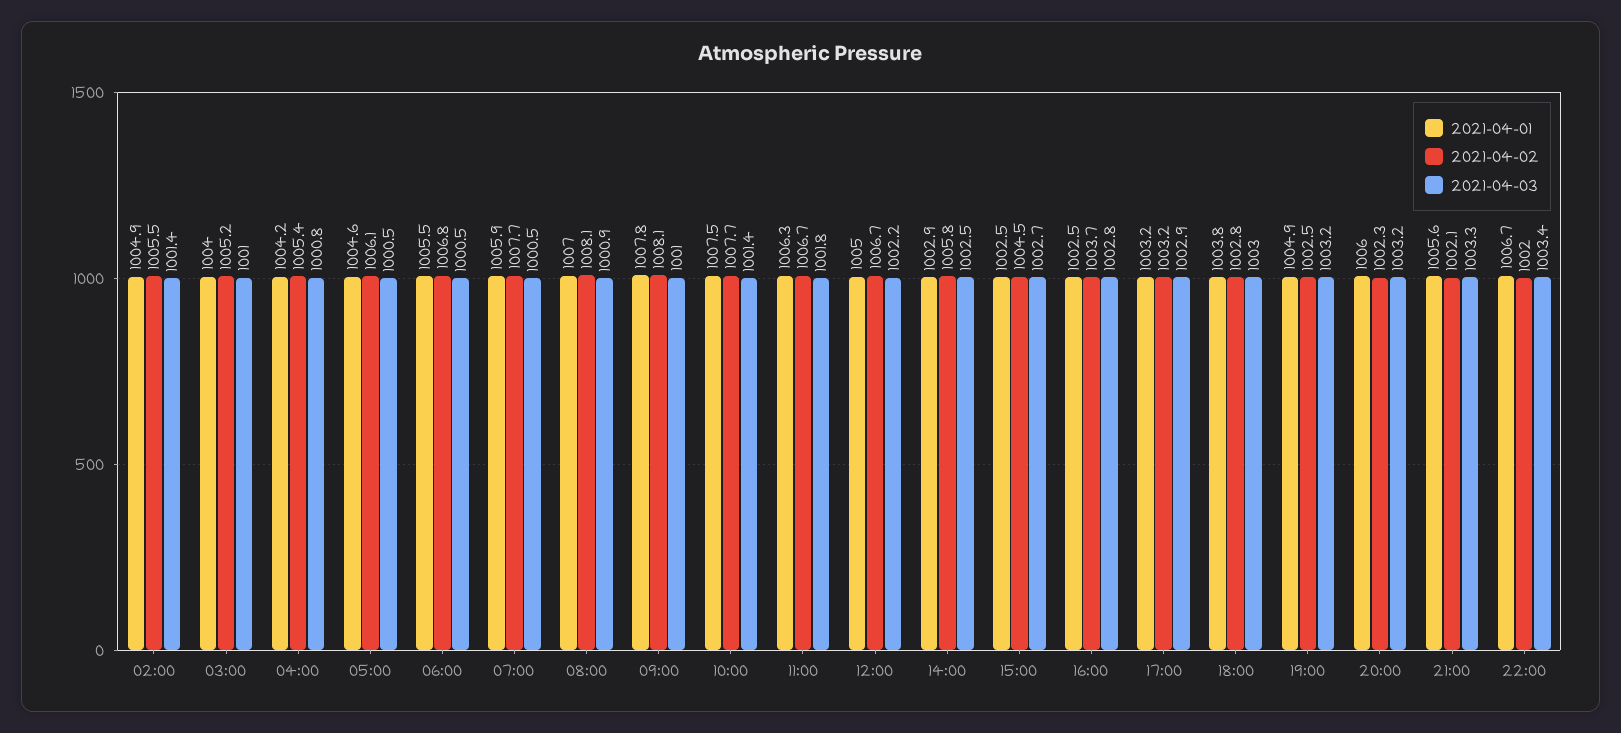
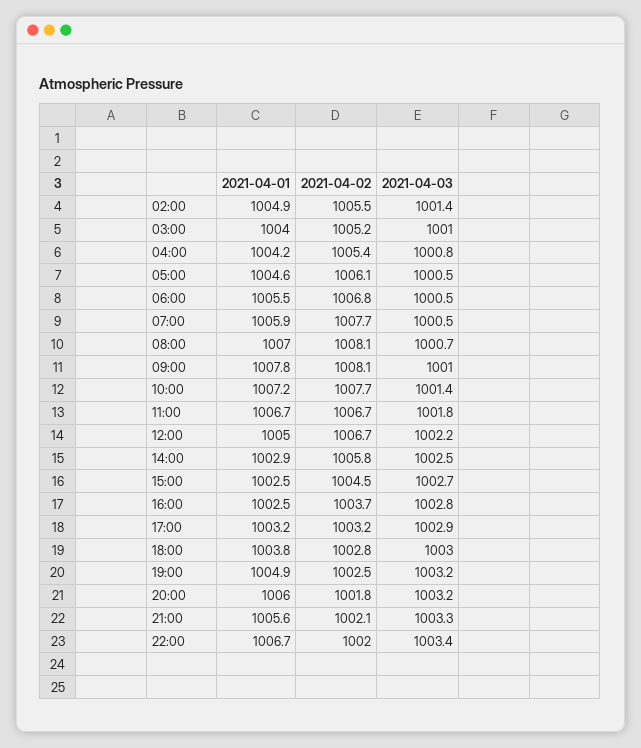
2021-04-03, 08:00: 1000.9 -> 1000.7
2021-04-01, 10:00: 1007.5 -> 1007.2
2021-04-01, 11:00: 1006.3 -> 1006.7
2021-04-02, 20:00: 1002.3 -> 1001.8

